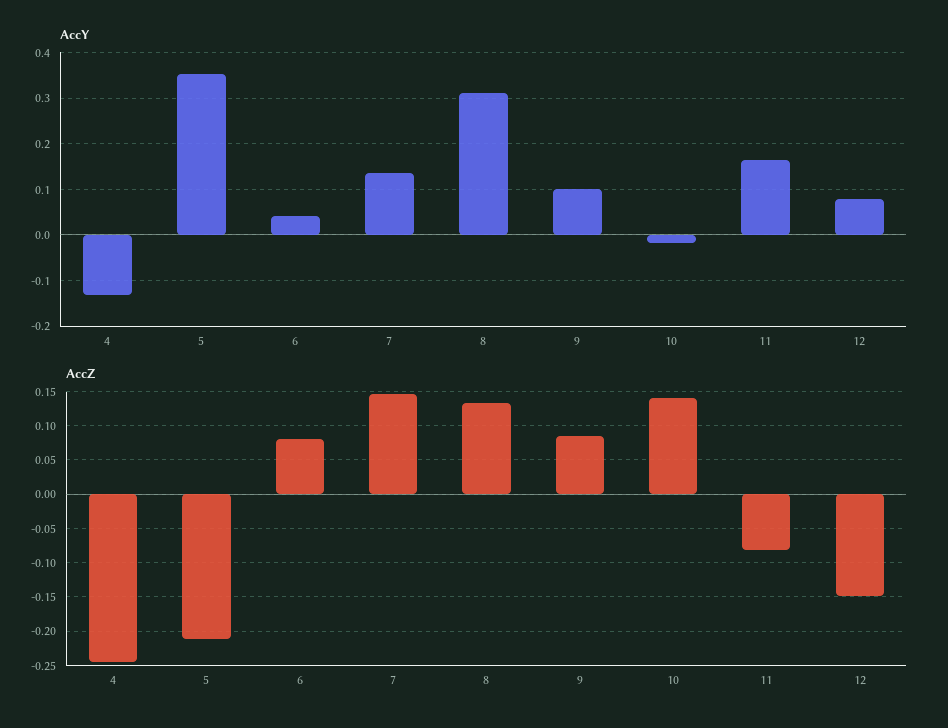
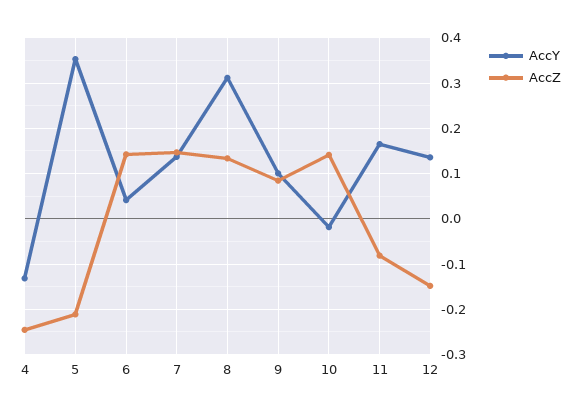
AccY, 12: 0.08 -> 0.14
AccZ, 6: 0.08 -> 0.14

